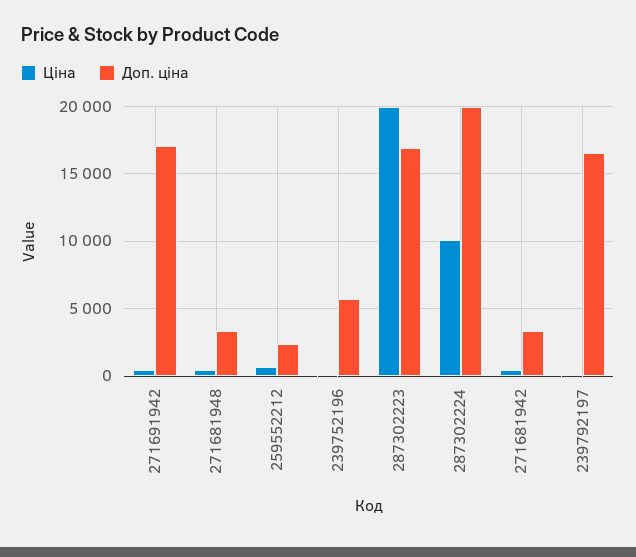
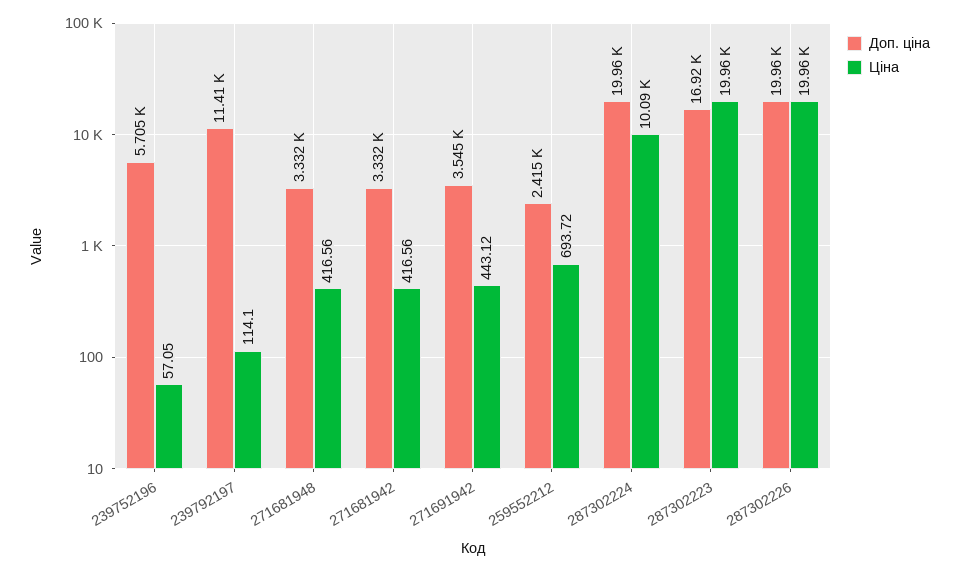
Доп. ціна, 271691942: 17000 -> 3545
Доп. ціна, 239792197: 16500 -> 11410
Доп. ціна, 287302226: none -> 19960
Ціна, 287302226: none -> 19960

